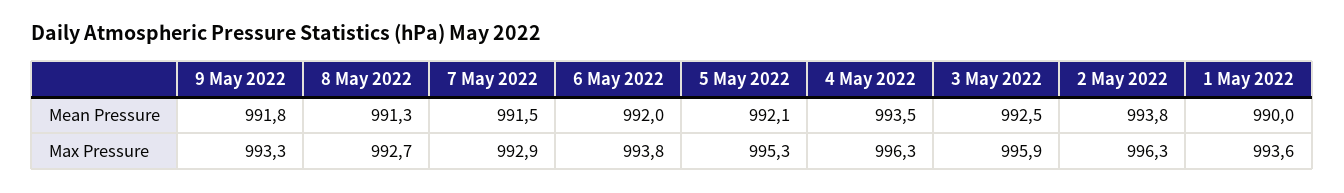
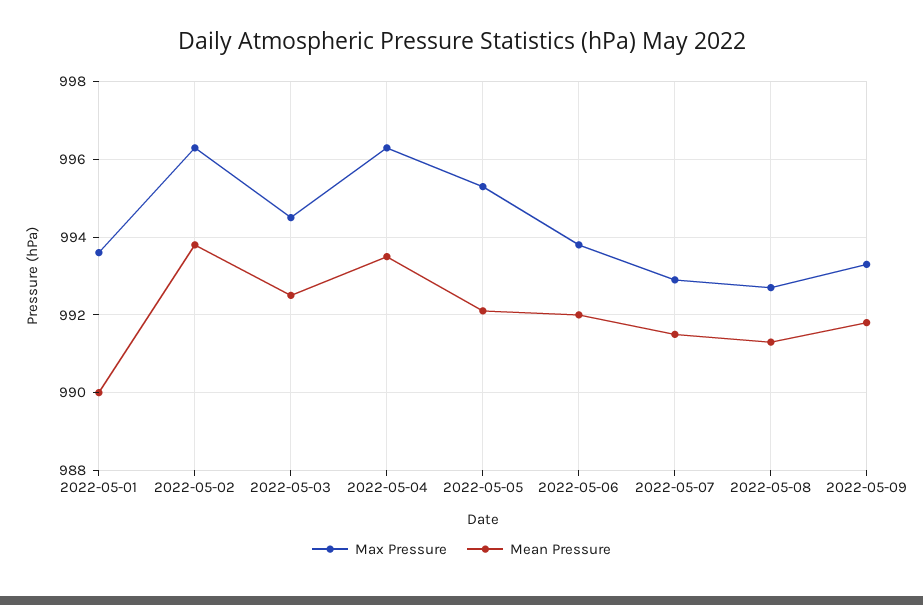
Max Pressure, 3 May 2022: 995.9 -> 994.5

